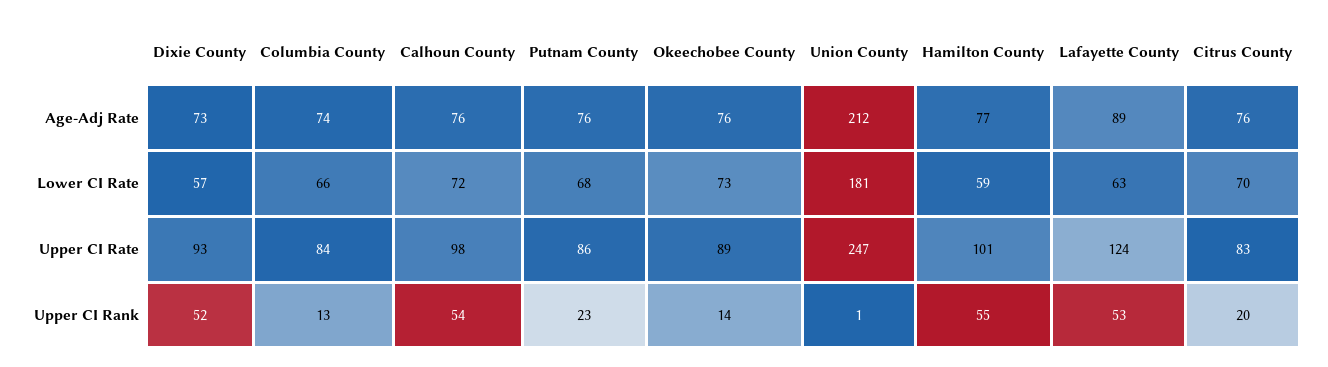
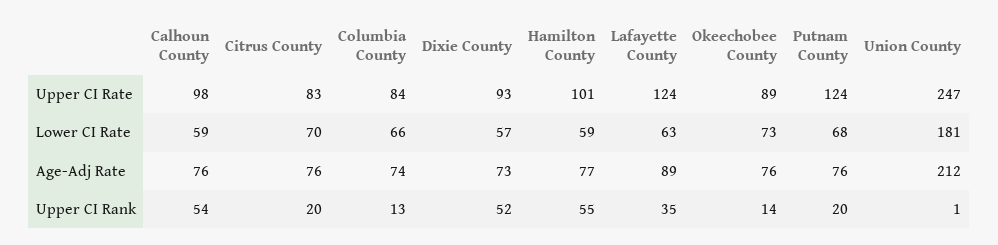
Calhoun County, Lower CI Rate: 72 -> 59
Putnam County, Upper CI Rate: 86 -> 124
Putnam County, Upper CI Rank: 23 -> 20
Lafayette County, Upper CI Rank: 53 -> 35

